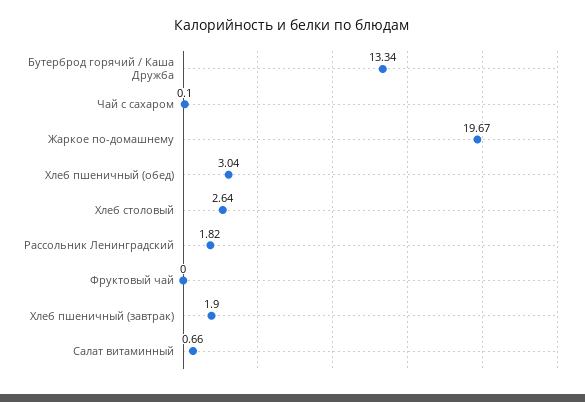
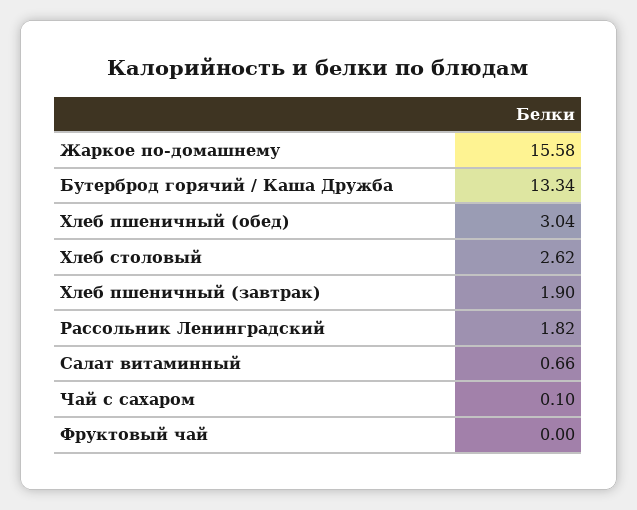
Жаркое по-домашнему: 19.67 -> 15.58
Хлеб столовый: 2.64 -> 2.62

